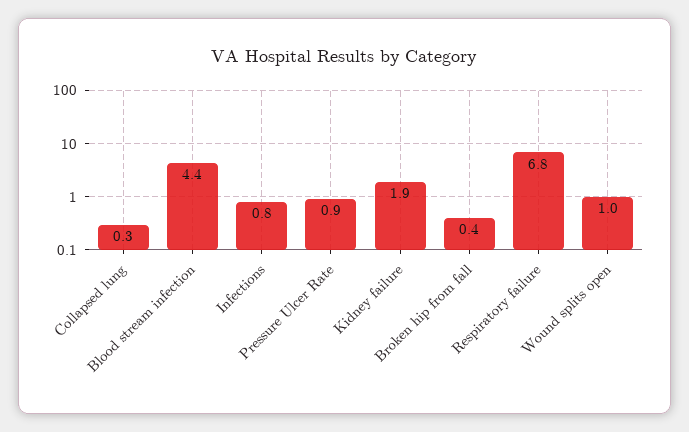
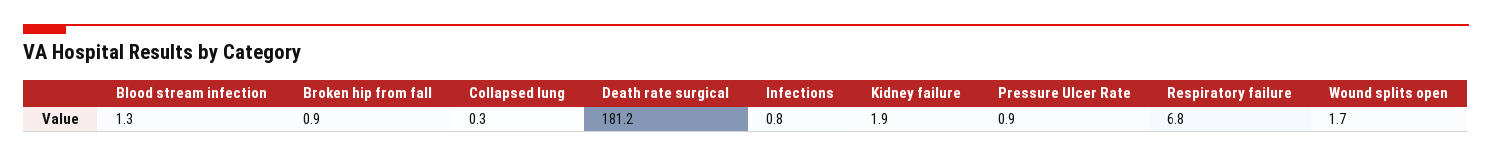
Blood stream infection: 4.4 -> 1.3
Broken hip from fall: 0.4 -> 0.9
Wound splits open: 1 -> 1.7
Death rate surgical: none -> 181.2

